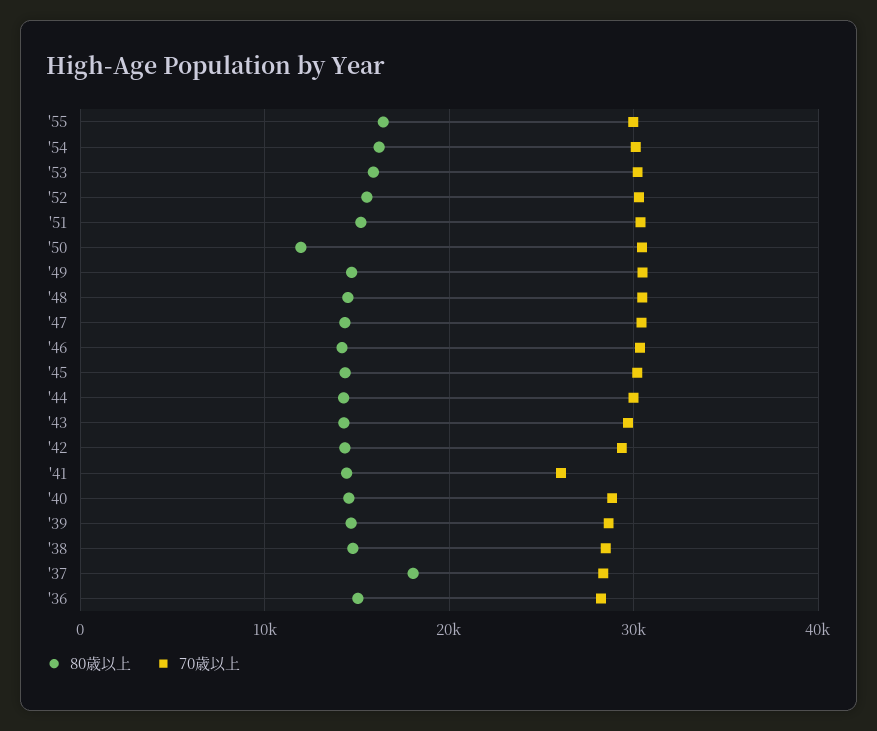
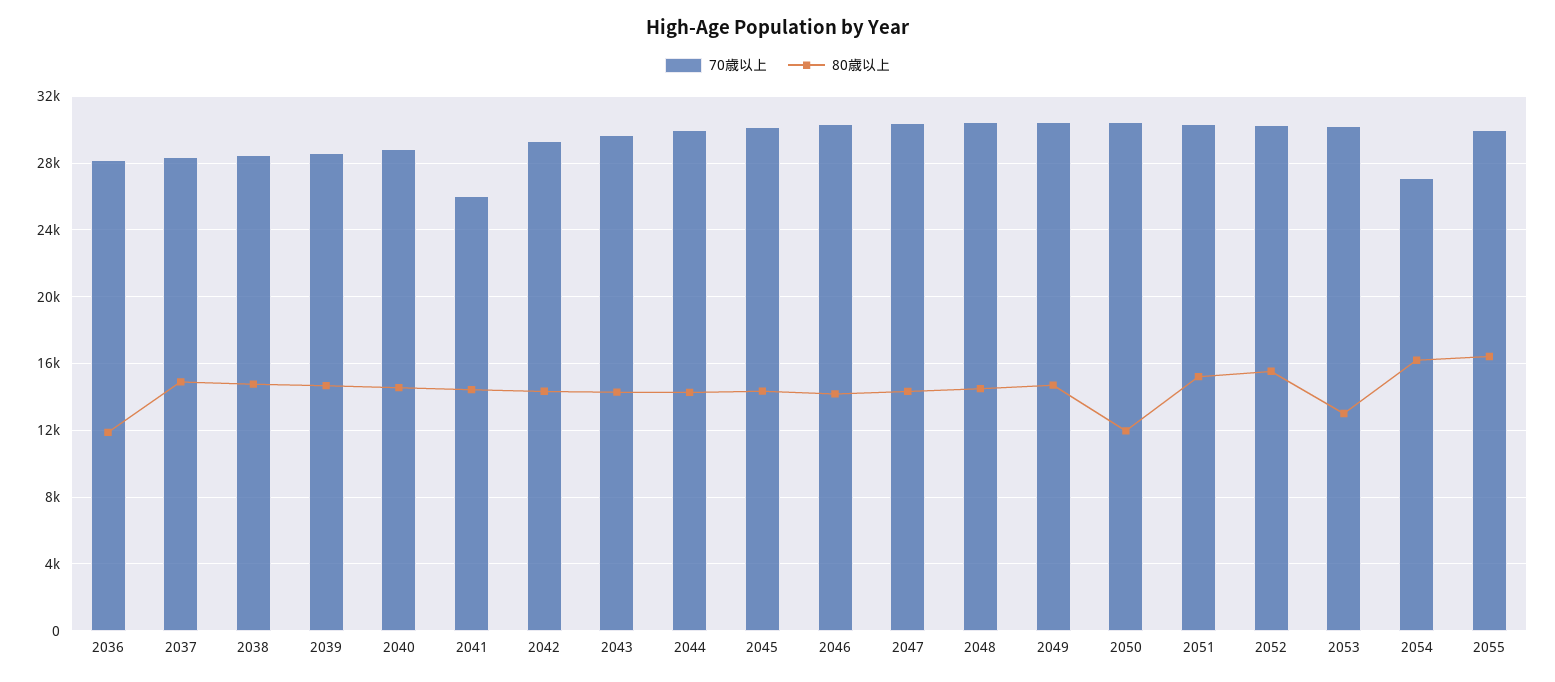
70歳以上, '54: 30000 -> 27000
80歳以上, '53: 16000 -> 13000
80歳以上, '37: 18000 -> 15000
80歳以上, '36: 15000 -> 12000

